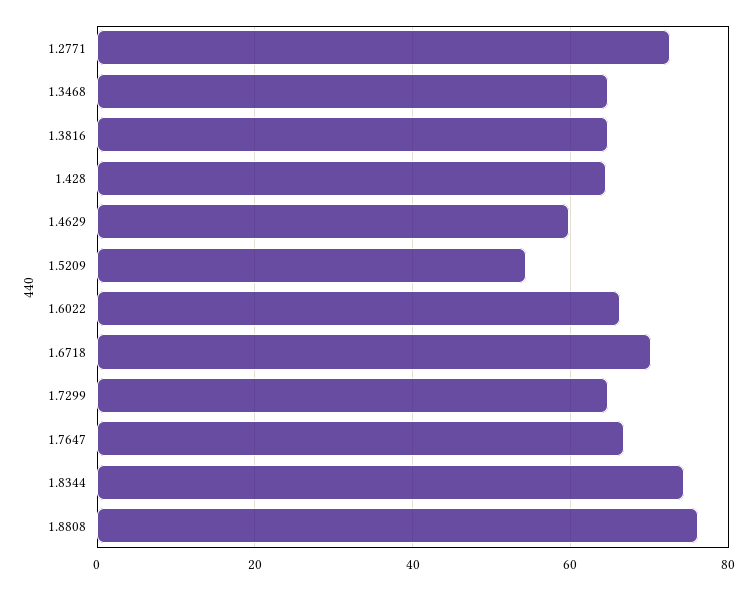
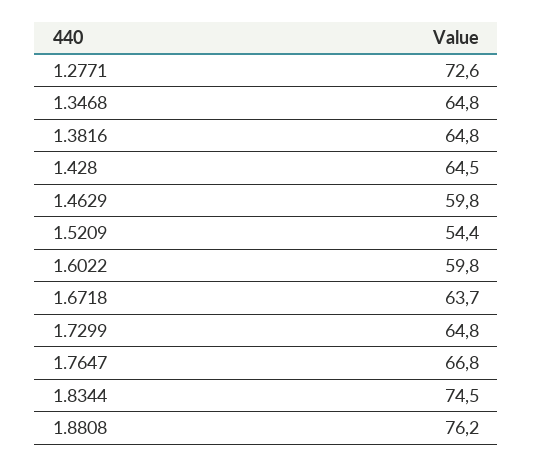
1.6022: 66 -> 59.8
1.6718: 70 -> 63.7

